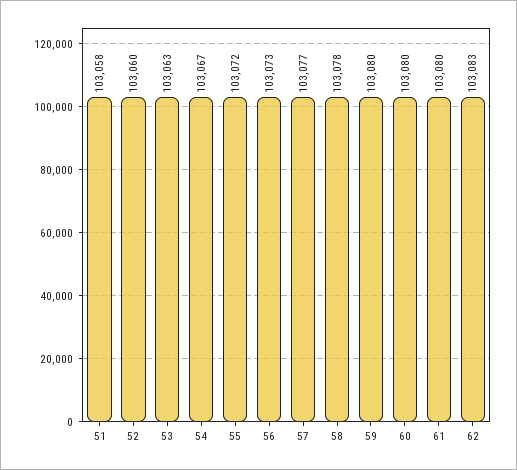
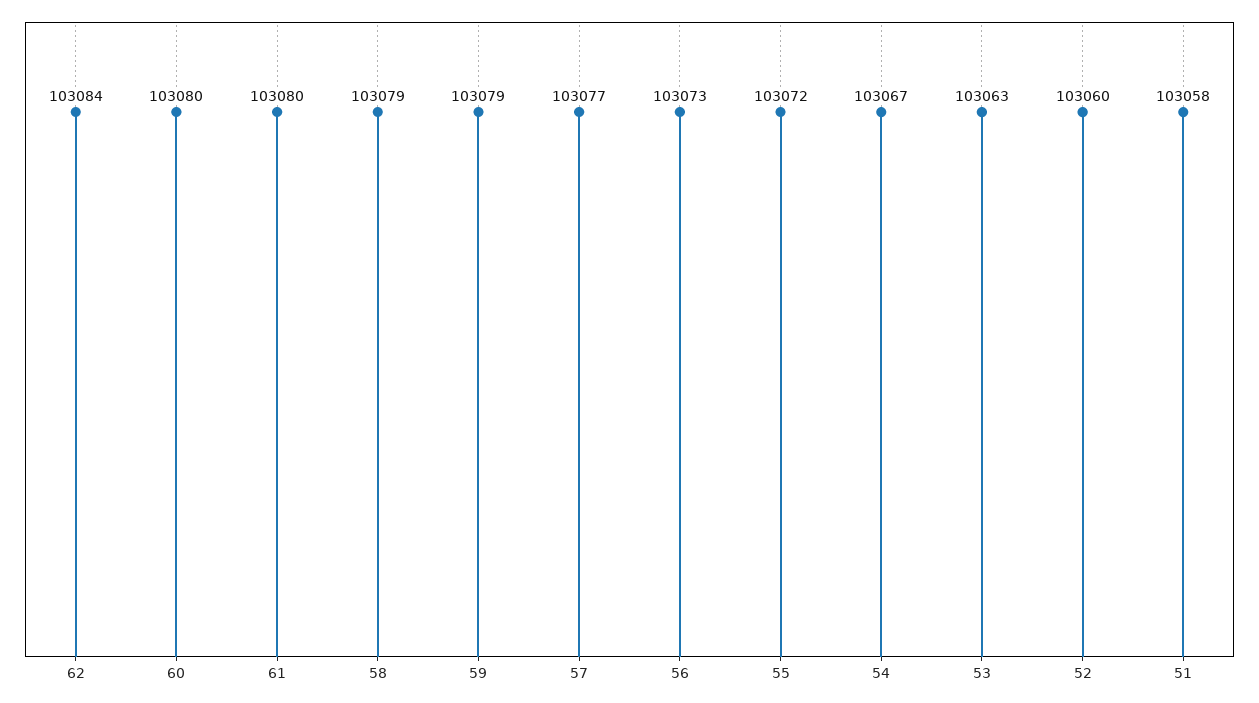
58: 103078 -> 103079
59: 103080 -> 103079
62: 103083 -> 103084

